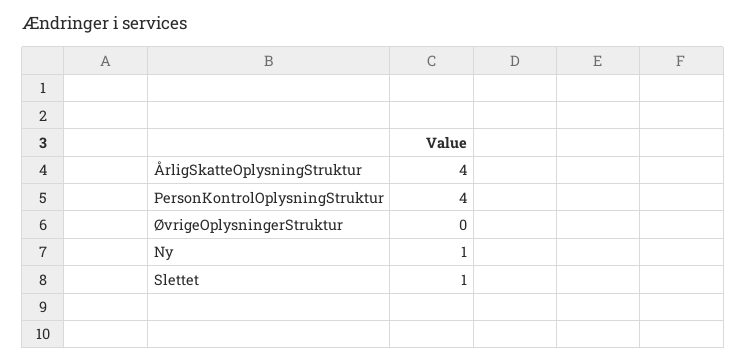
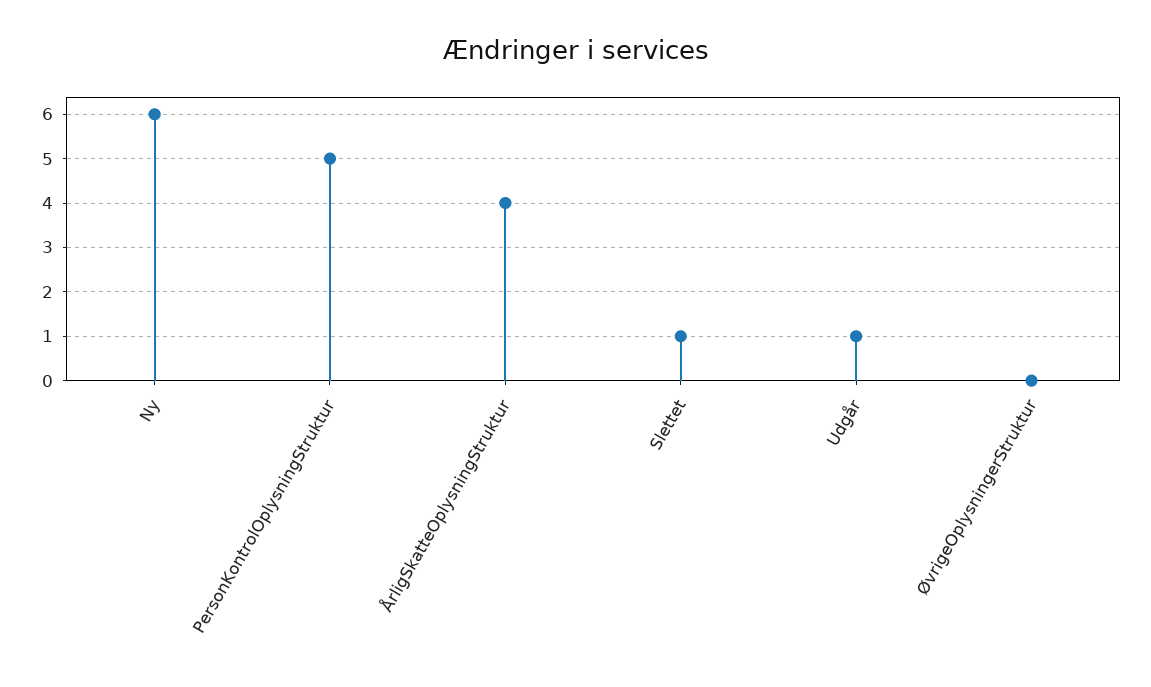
PersonKontrolOplysningStruktur: 4 -> 5
Ny: 1 -> 6
Udgår: none -> 1

